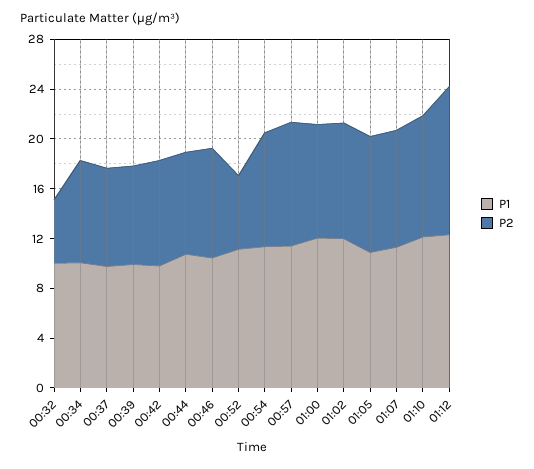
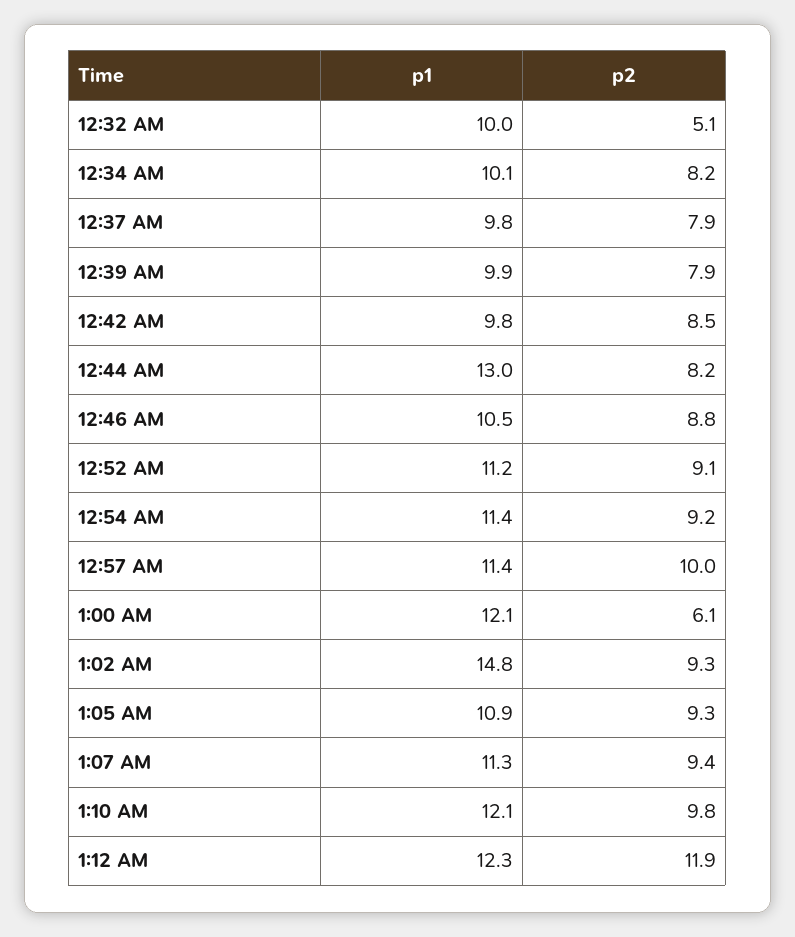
P1, 00:44: 11 -> 13
P2, 00:52: 6 -> 9.1
P2, 01:00: 9 -> 6.1
P1, 01:02: 12 -> 14.8

